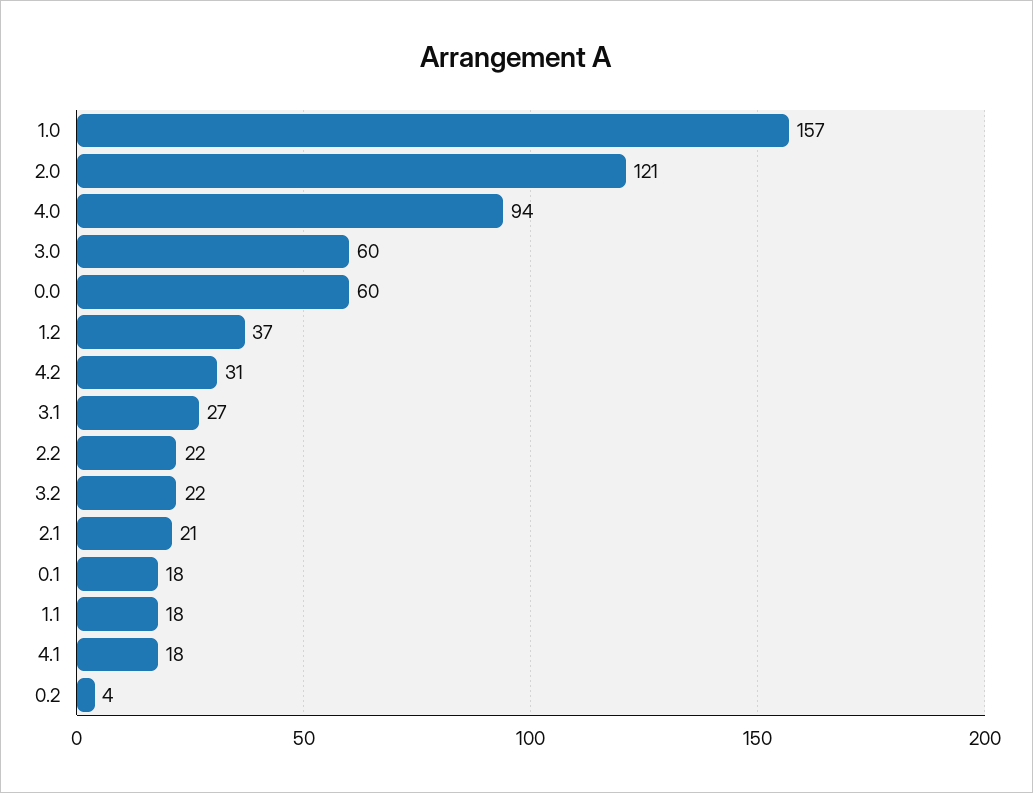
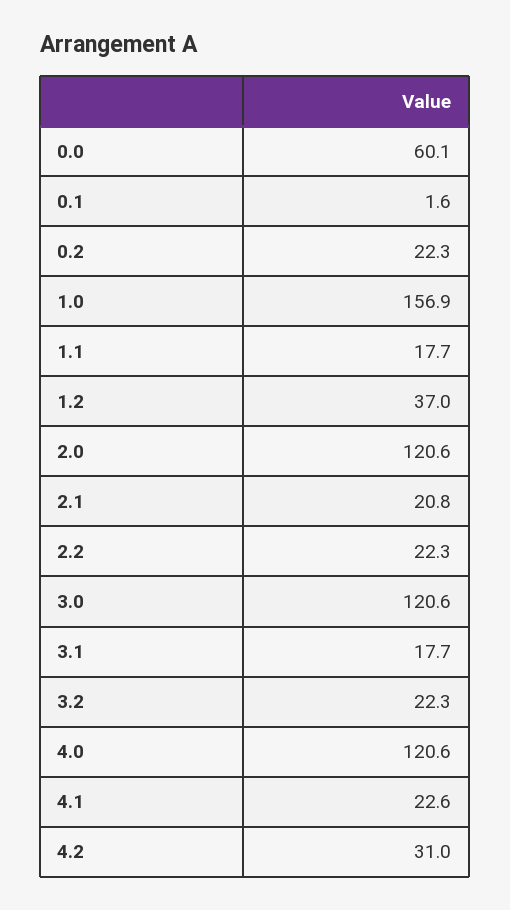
4.0: 94 -> 120.6
3.0: 60 -> 120.6
3.1: 27 -> 17.7
0.1: 18 -> 1.6
4.1: 18 -> 22.6
0.2: 4 -> 22.3

